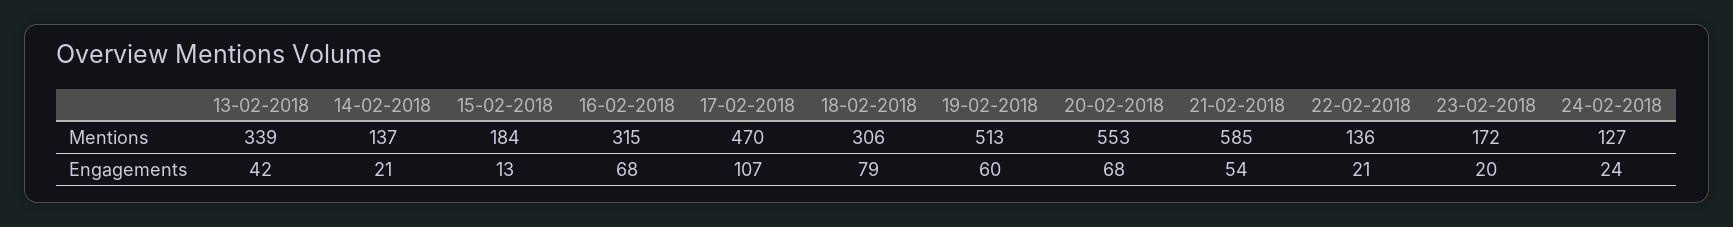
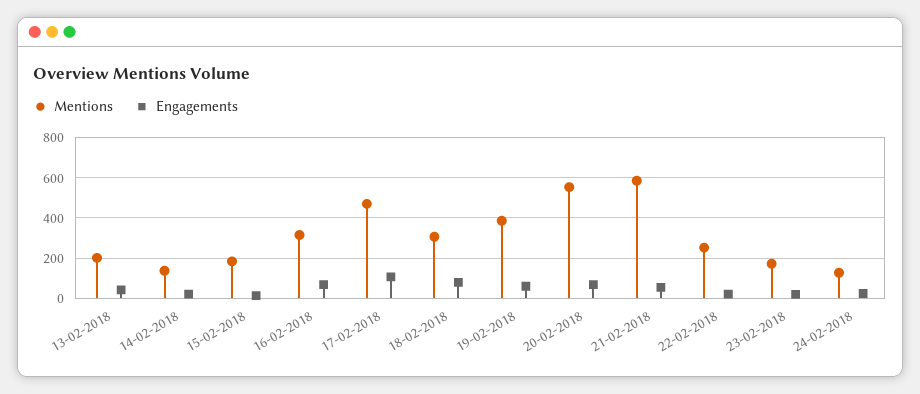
Mentions, 13-02-2018: 339 -> 200
Mentions, 19-02-2018: 513 -> 400
Mentions, 22-02-2018: 136 -> 250

